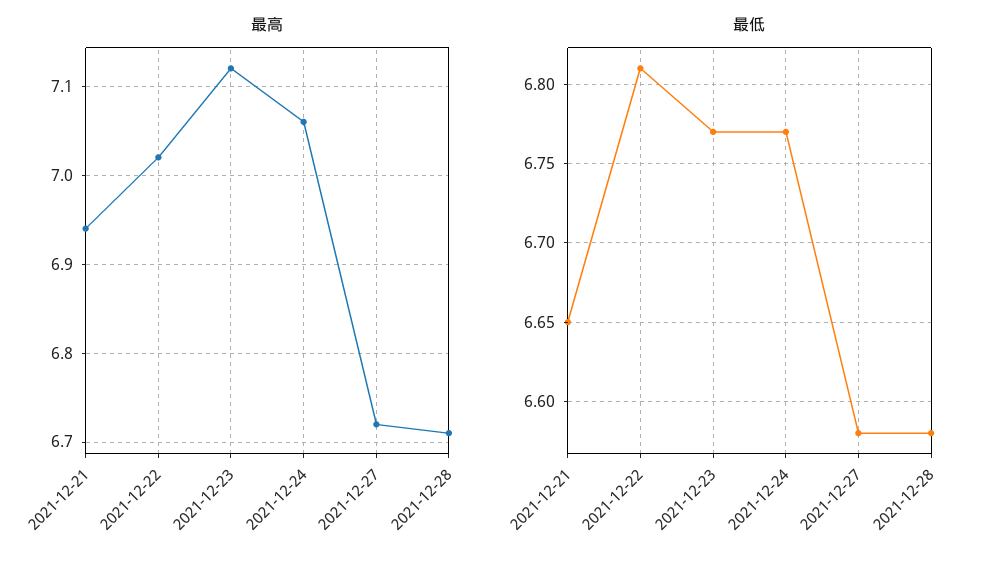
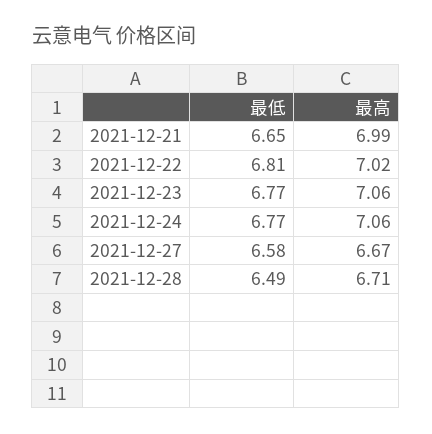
最高, 2021-12-21: 6.94 -> 6.99
最高, 2021-12-23: 7.12 -> 7.06
最高, 2021-12-27: 6.72 -> 6.67
最低, 2021-12-28: 6.58 -> 6.49

